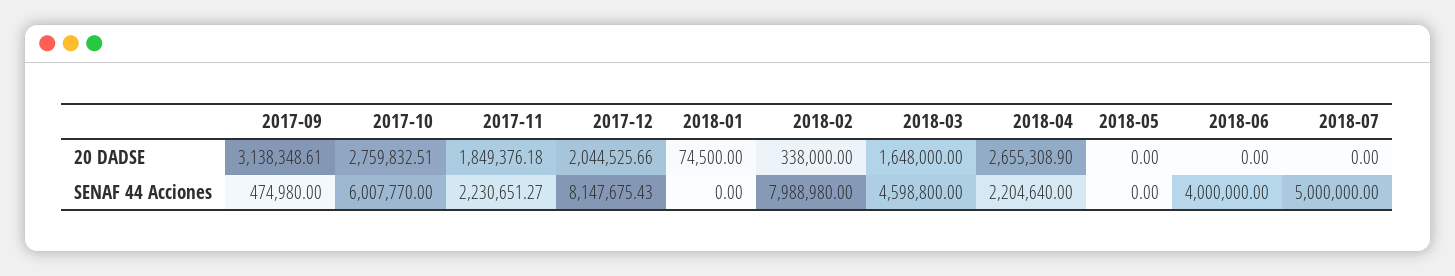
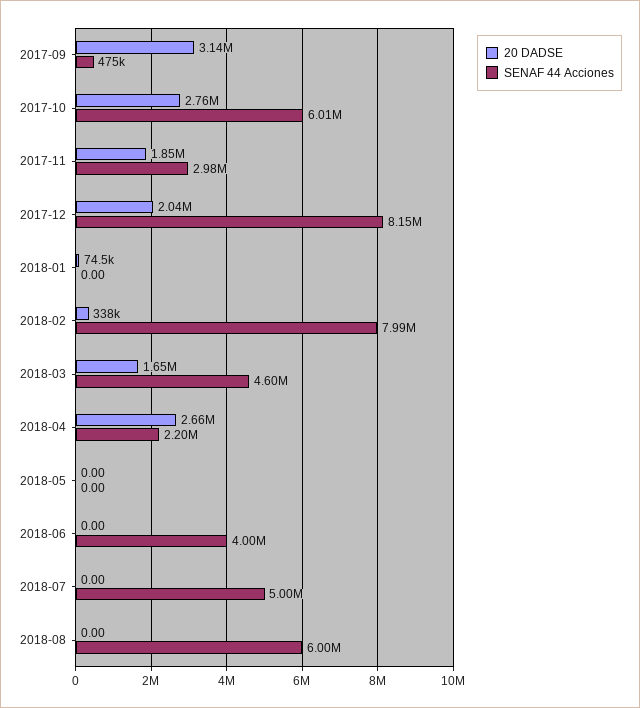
SENAF 44 Acciones, 2017-11: 2230651.27 -> 2980000
20 DADSE, 2018-08: none -> 0
SENAF 44 Acciones, 2018-08: none -> 6000000

